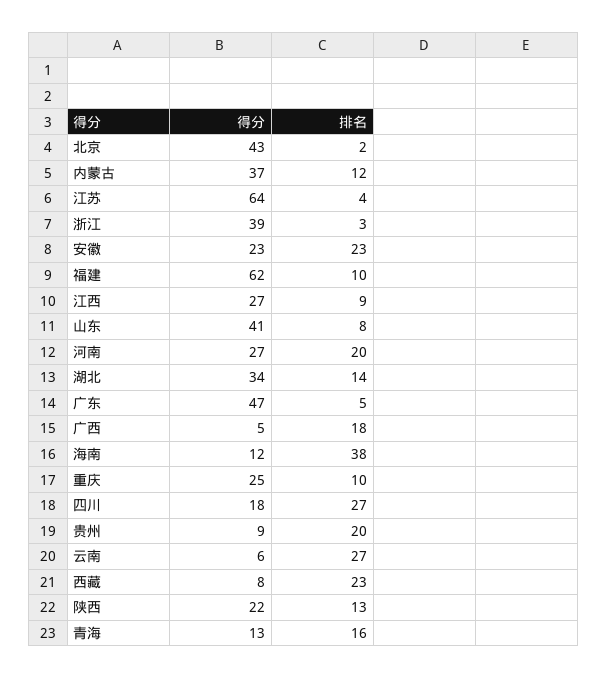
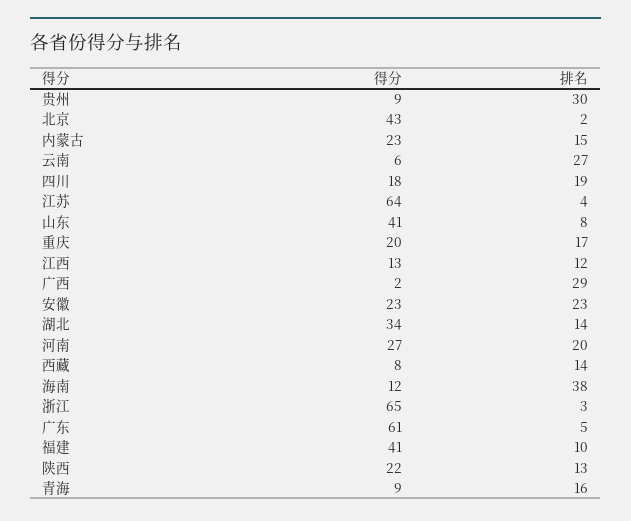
得分, 内蒙古: 37 -> 23
排名, 内蒙古: 12 -> 15
得分, 浙江: 39 -> 65
得分, 福建: 62 -> 41
得分, 江西: 27 -> 13
排名, 江西: 9 -> 12
得分, 广东: 47 -> 61
得分, 广西: 5 -> 2
排名, 广西: 18 -> 29
得分, 重庆: 25 -> 20
排名, 重庆: 10 -> 17
排名, 四川: 27 -> 19
排名, 贵州: 20 -> 30
排名, 西藏: 23 -> 14
得分, 青海: 13 -> 9

